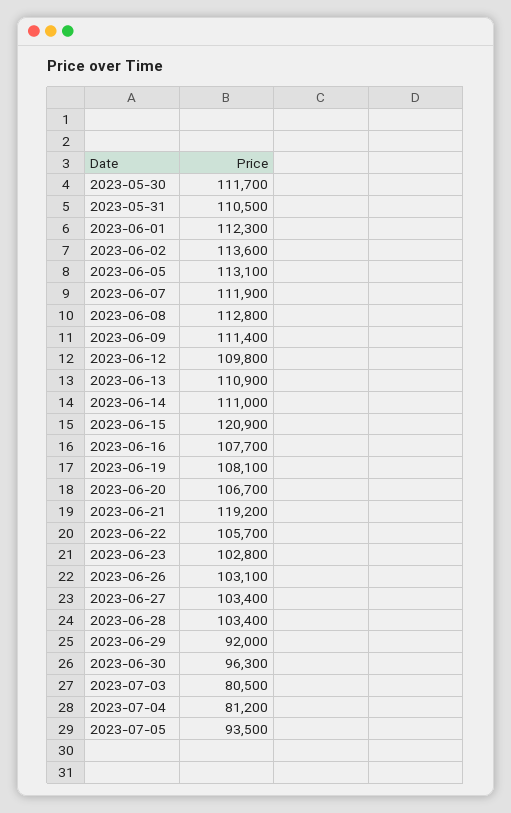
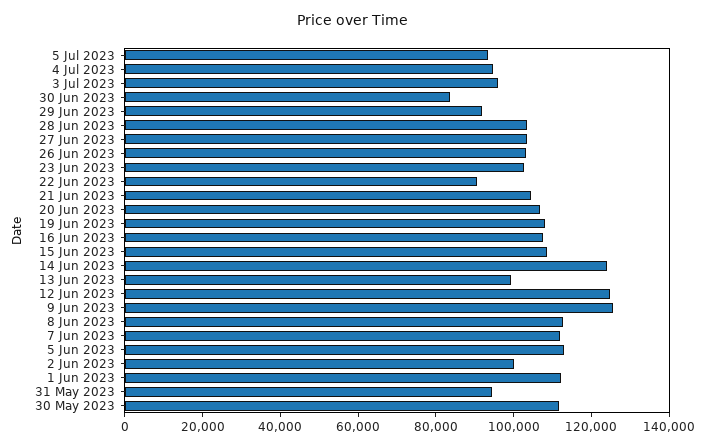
2023-05-31: 110500 -> 95000
2023-06-02: 113600 -> 100000
2023-06-09: 111400 -> 125000
2023-06-12: 109800 -> 125000
2023-06-13: 110900 -> 100000
2023-06-14: 111000 -> 125000
2023-06-15: 120900 -> 110000
2023-06-21: 119200 -> 105000
2023-06-22: 105700 -> 90000
2023-06-30: 96300 -> 85000
2023-07-03: 80500 -> 95000
2023-07-04: 81200 -> 95000

